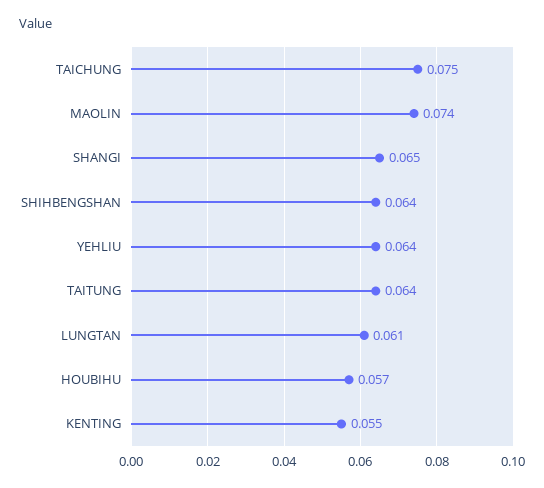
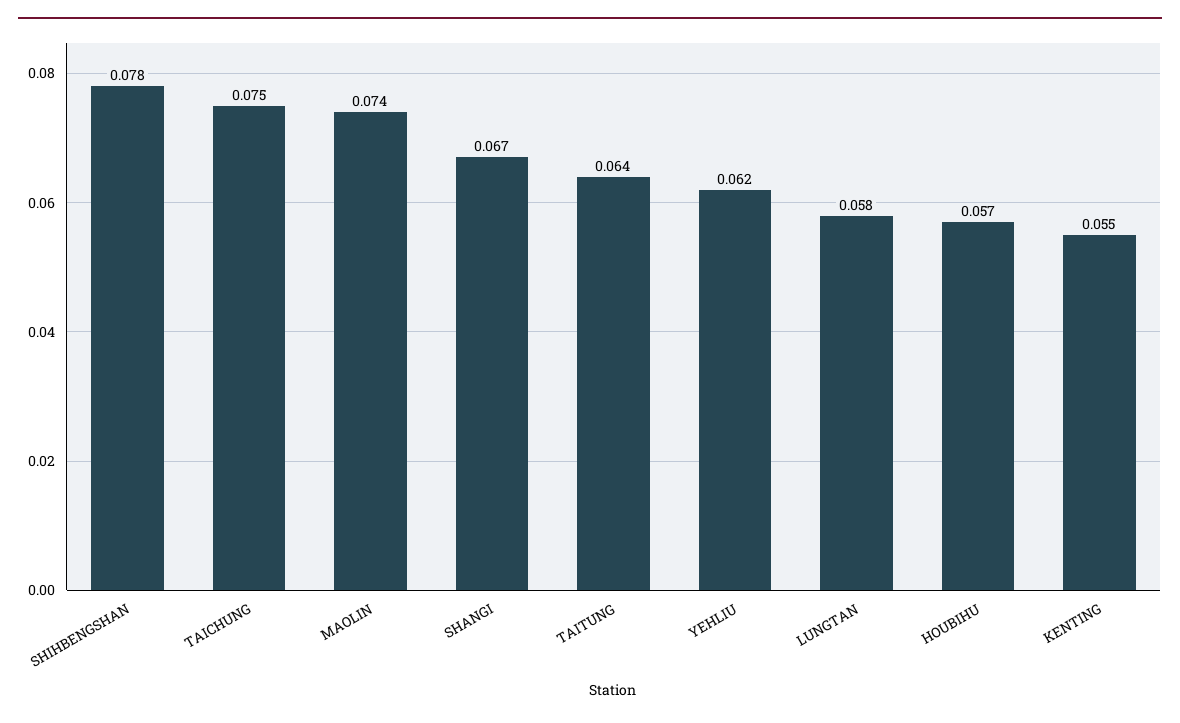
SHANGI: 0.065 -> 0.067
SHIHBENGSHAN: 0.064 -> 0.078
YEHLIU: 0.064 -> 0.062
LUNGTAN: 0.061 -> 0.058

